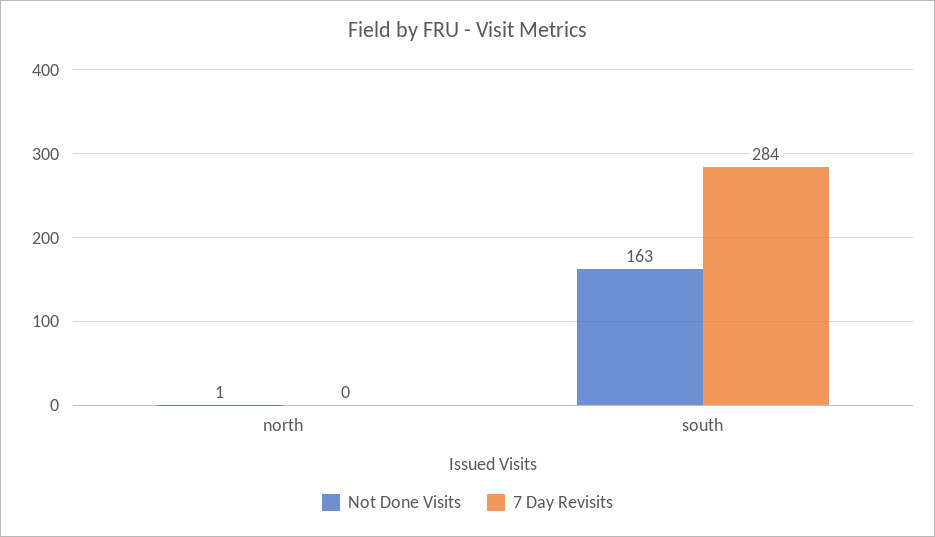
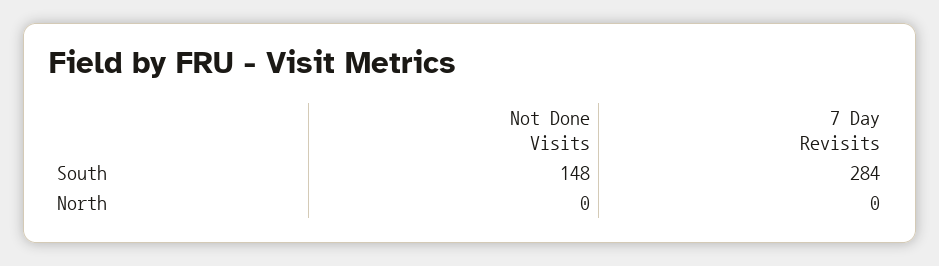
Not Done Visits, north: 1 -> 0
Not Done Visits, south: 163 -> 148

